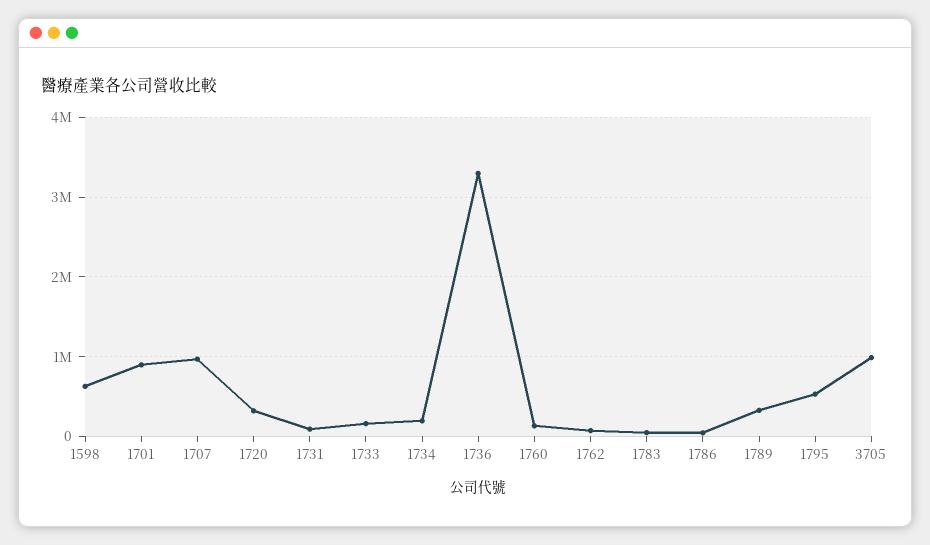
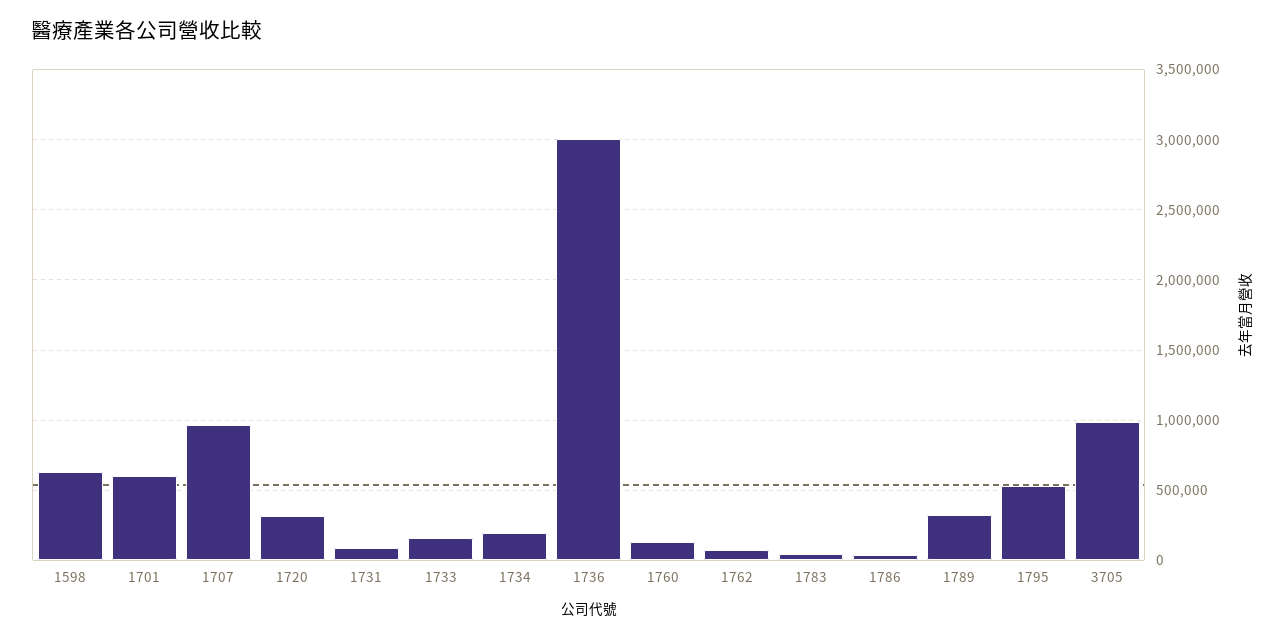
1701: 900000 -> 600000
1736: 3300000 -> 3000000

